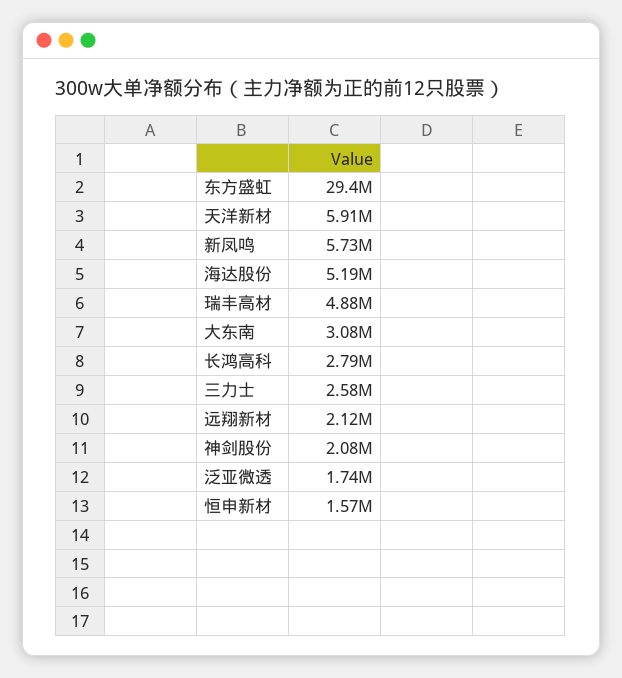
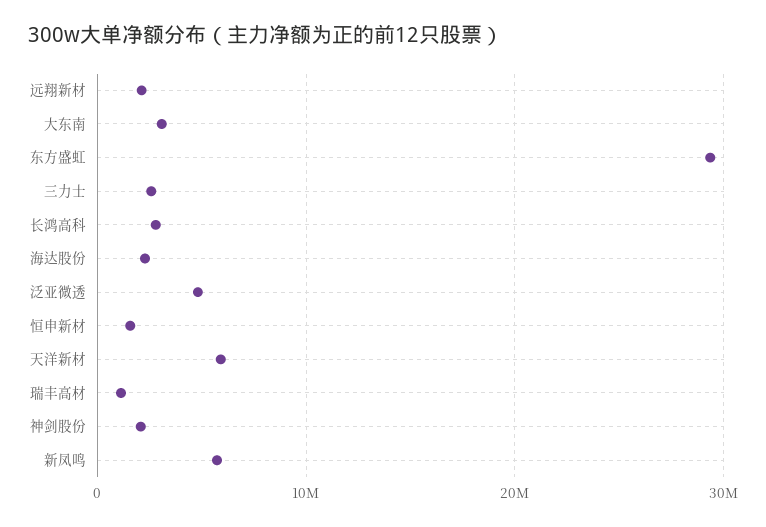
海达股份: 5190000 -> 2000000
瑞丰高材: 4880000 -> 1000000
泛亚微透: 1740000 -> 5000000

